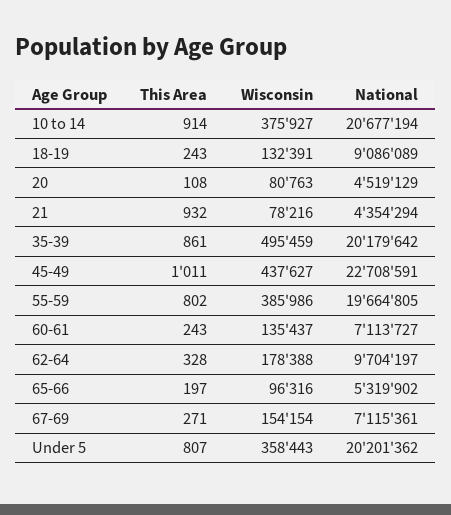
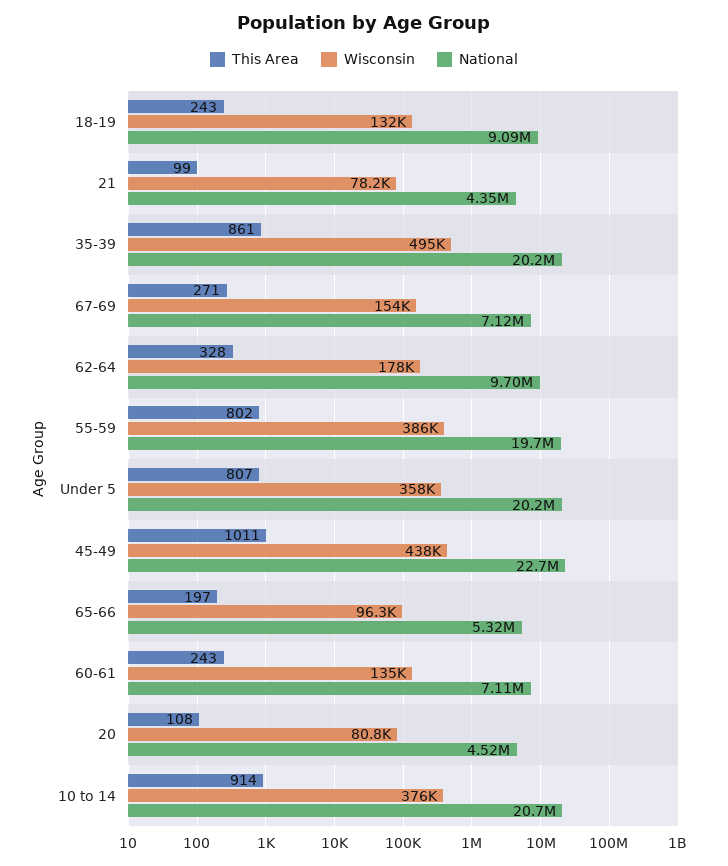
This Area, 21: 932 -> 99

